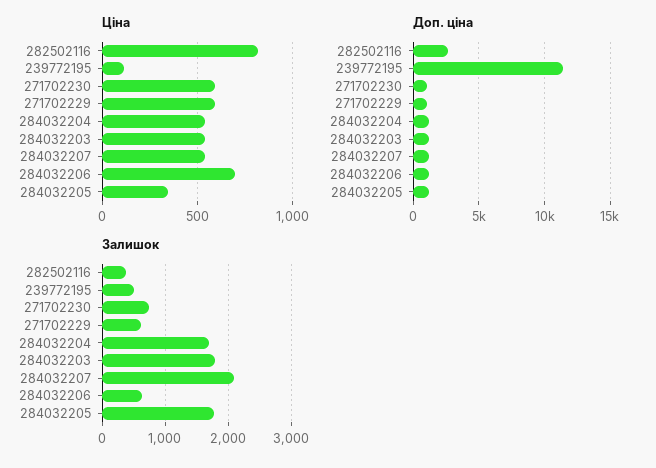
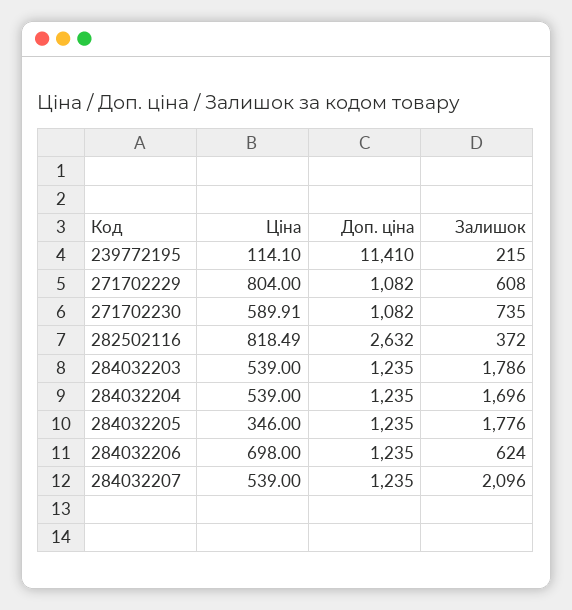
Ціна, 271702229: 600 -> 804
Залишок, 239772195: 500 -> 215

